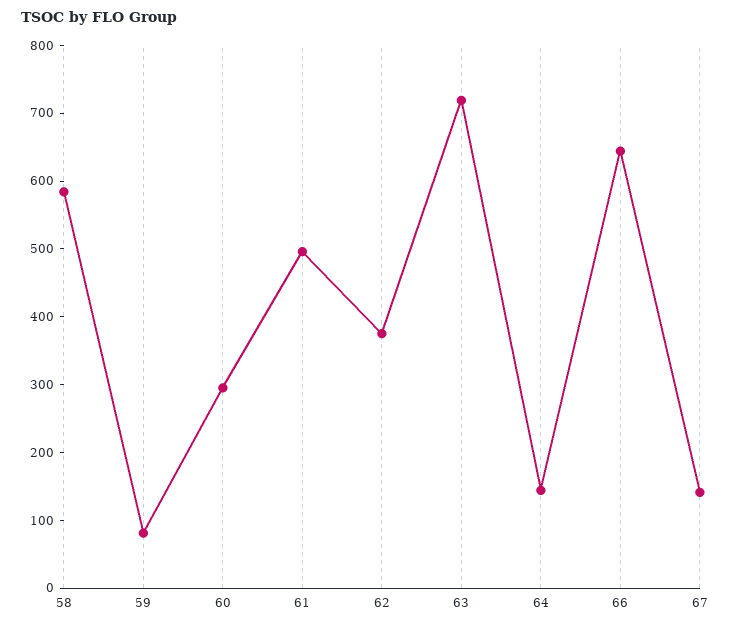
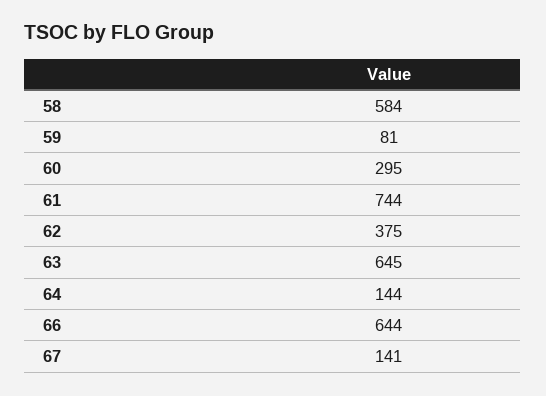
61: 500 -> 744
63: 720 -> 645

